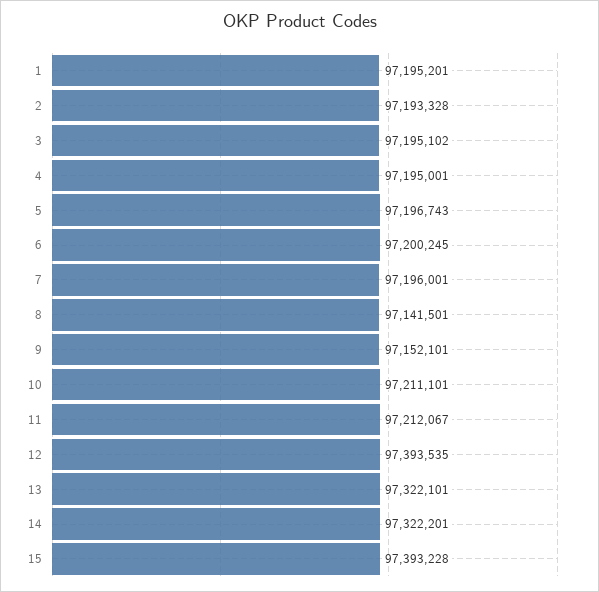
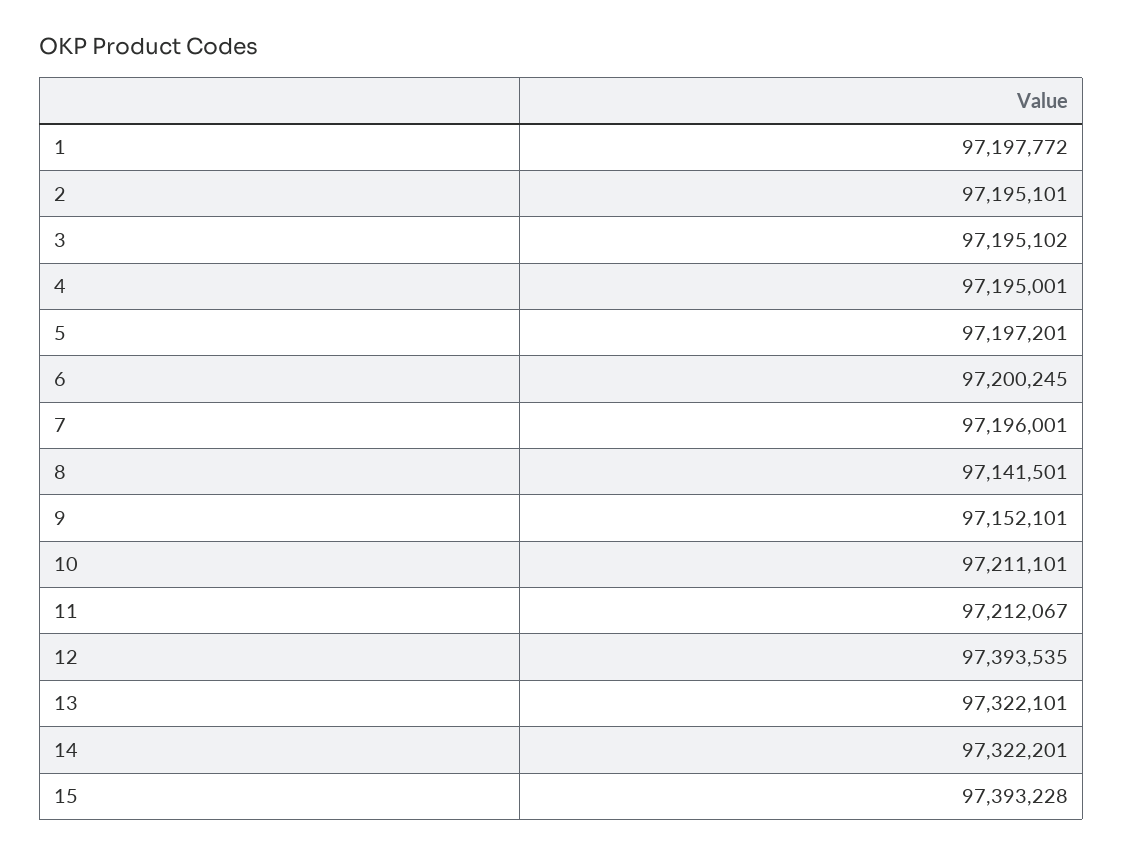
1: 97195201 -> 97197772
2: 97193328 -> 97195101
5: 97196743 -> 97197201

